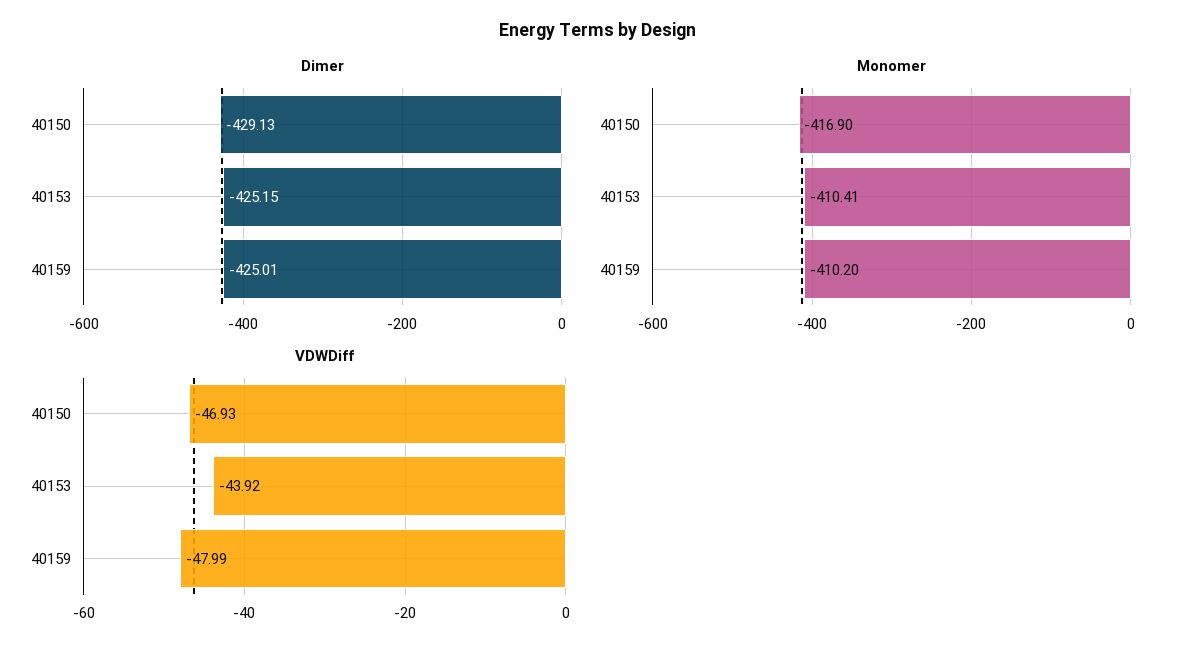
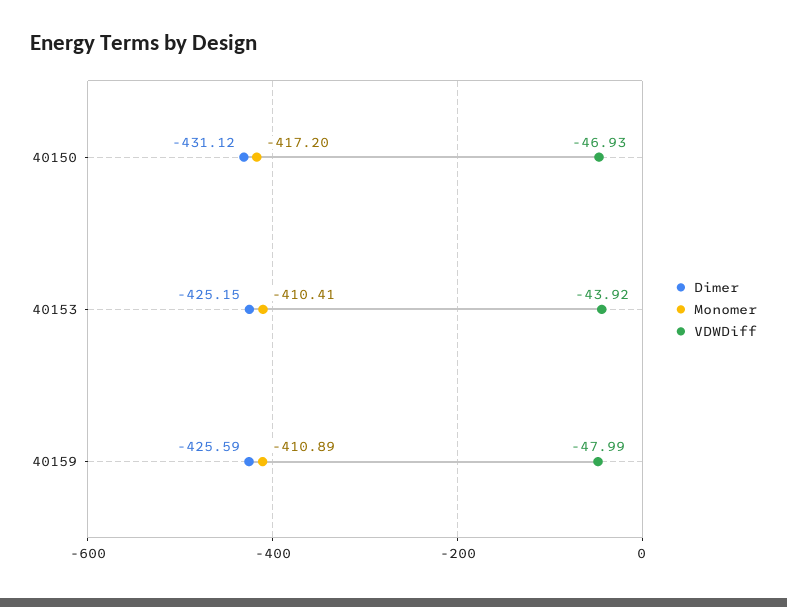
Dimer, 40150: -429.13 -> -431.12
Dimer, 40159: -425.01 -> -425.59
Monomer, 40150: -416.9 -> -417.2
Monomer, 40159: -410.2 -> -410.89

